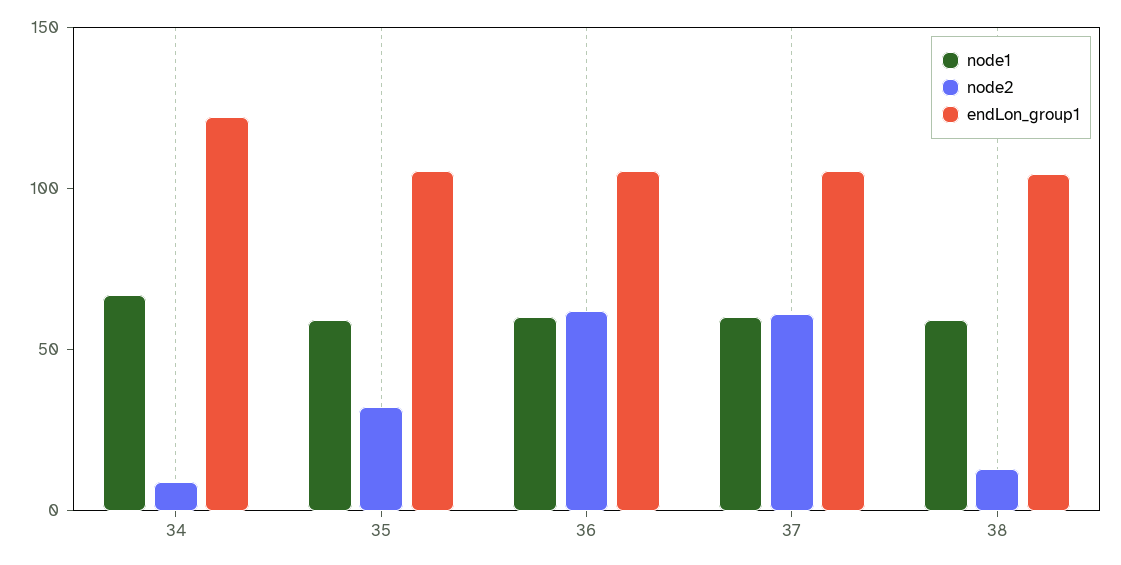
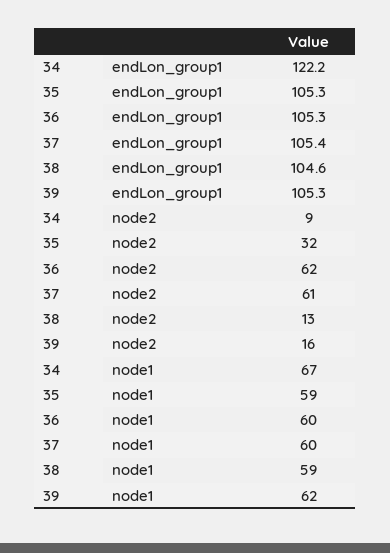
endLon_group1, 39: none -> 105.3
node2, 39: none -> 16
node1, 39: none -> 62

